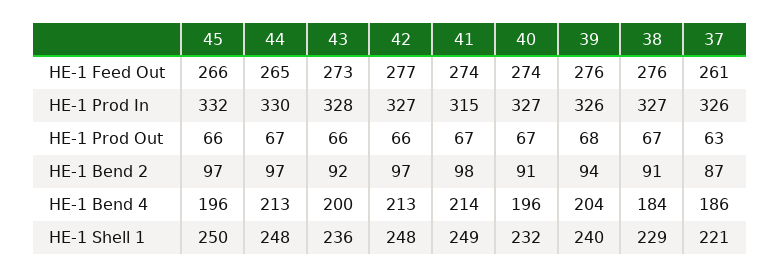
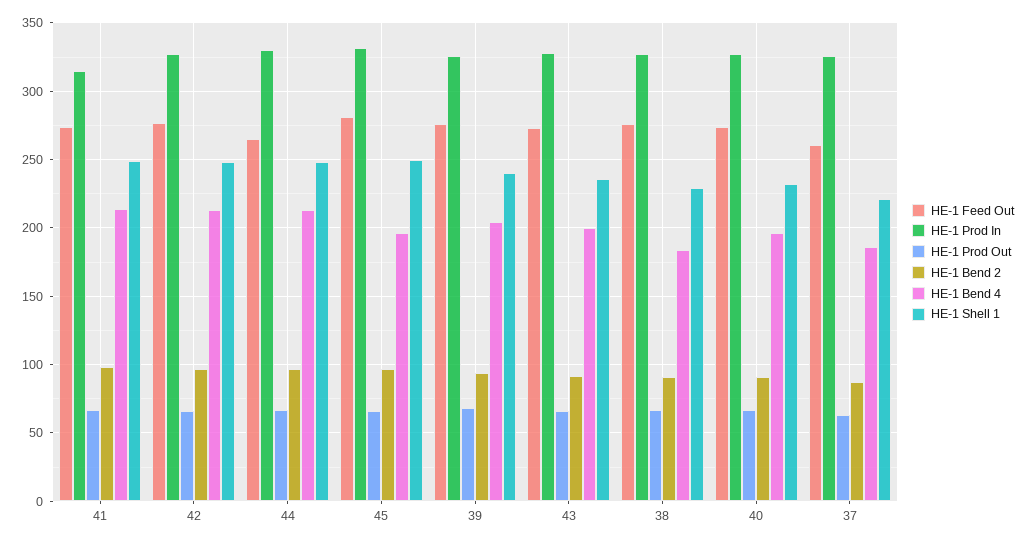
HE-1 Feed Out, 45: 266 -> 280

